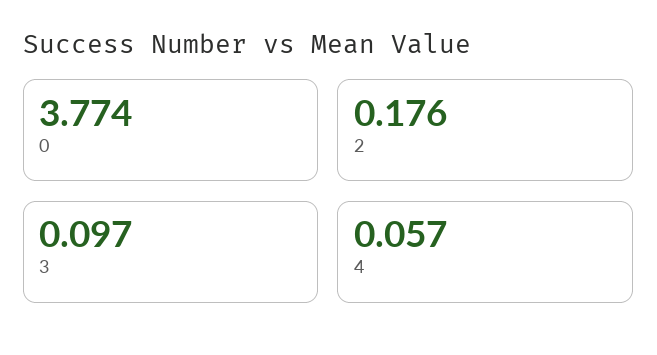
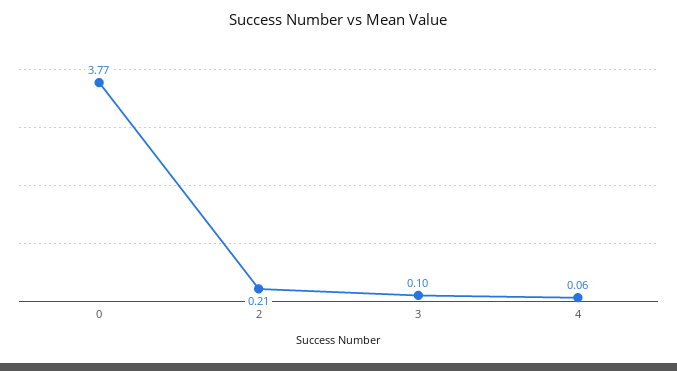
2: 0.176 -> 0.21

